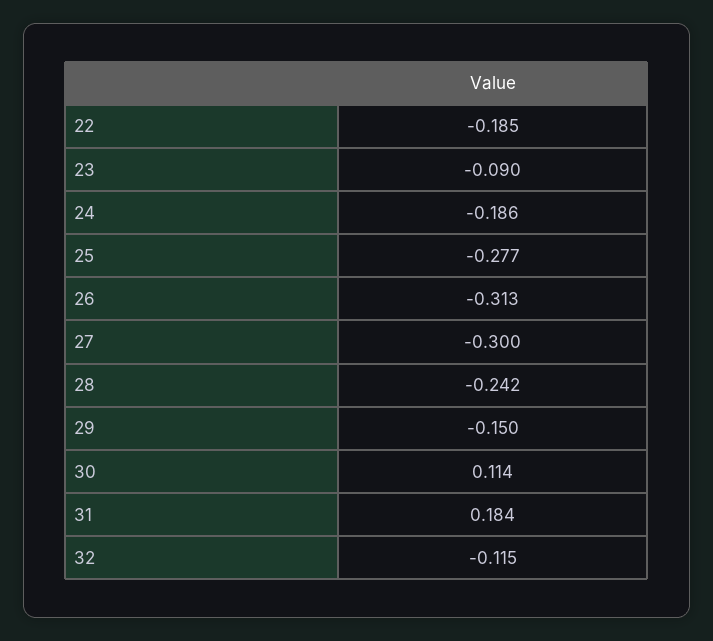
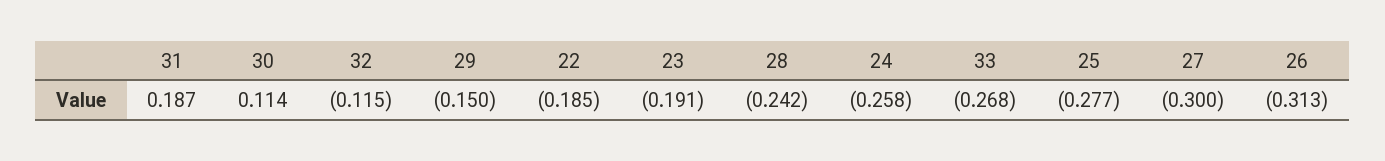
23: -0.09 -> -0.191
24: -0.186 -> -0.258
31: 0.184 -> 0.187
33: none -> -0.268

